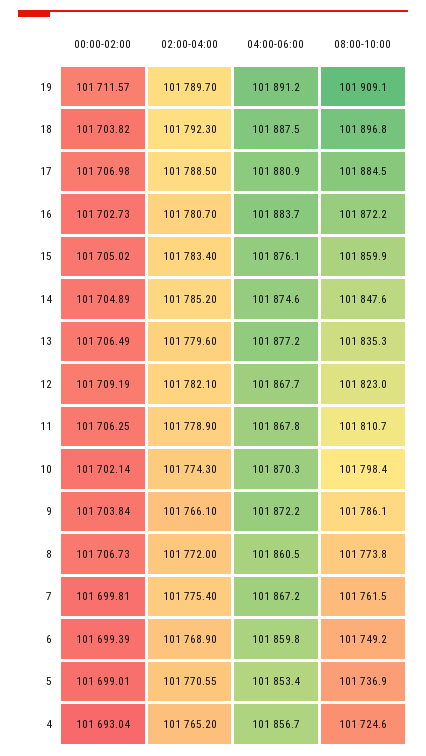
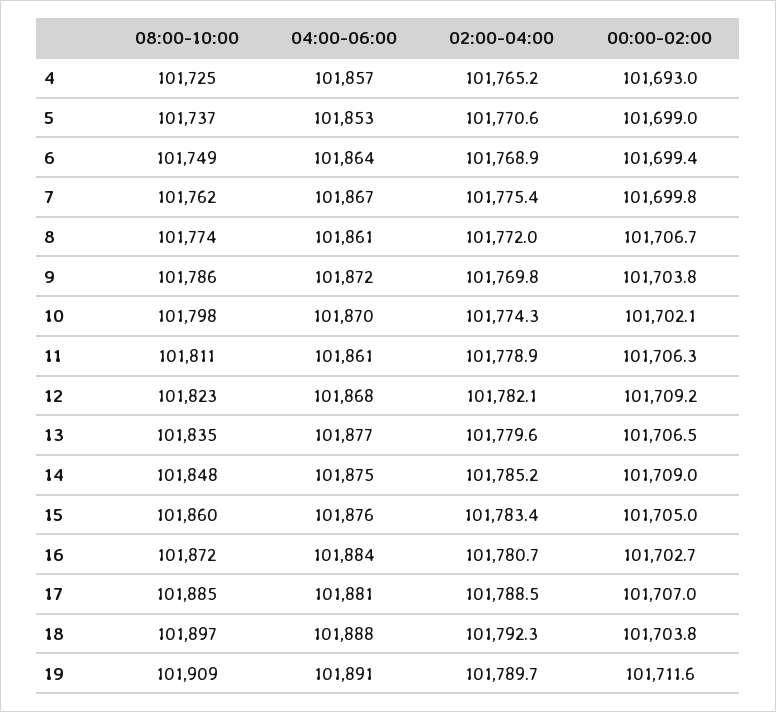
00:00-02:00, 14: 101704.89 -> 101709
04:00-06:00, 11: 101867.8 -> 101861
02:00-04:00, 9: 101766.1 -> 101769.8
04:00-06:00, 6: 101859.8 -> 101864

